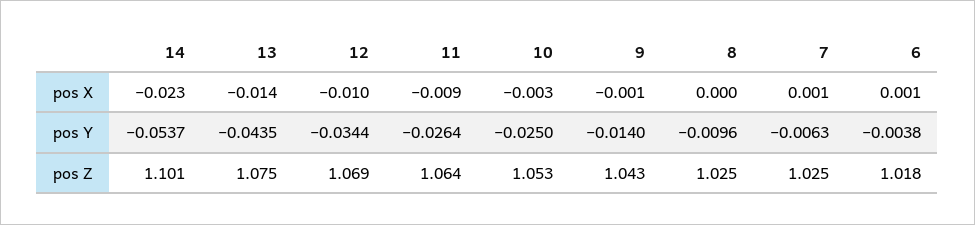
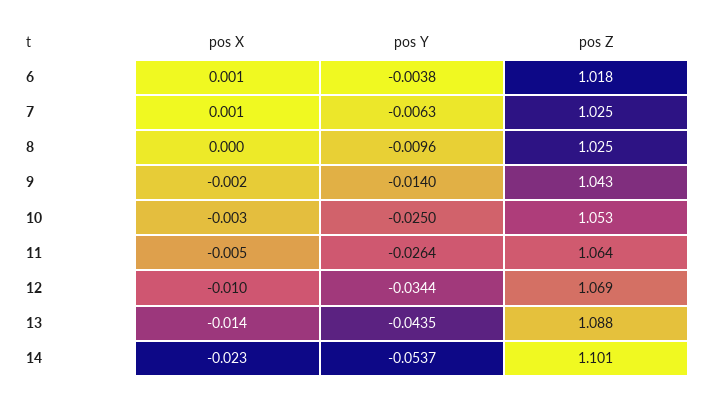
11, pos X: -0.009 -> -0.005
9, pos X: -0.001 -> -0.002
13, pos Z: 1.075 -> 1.088

